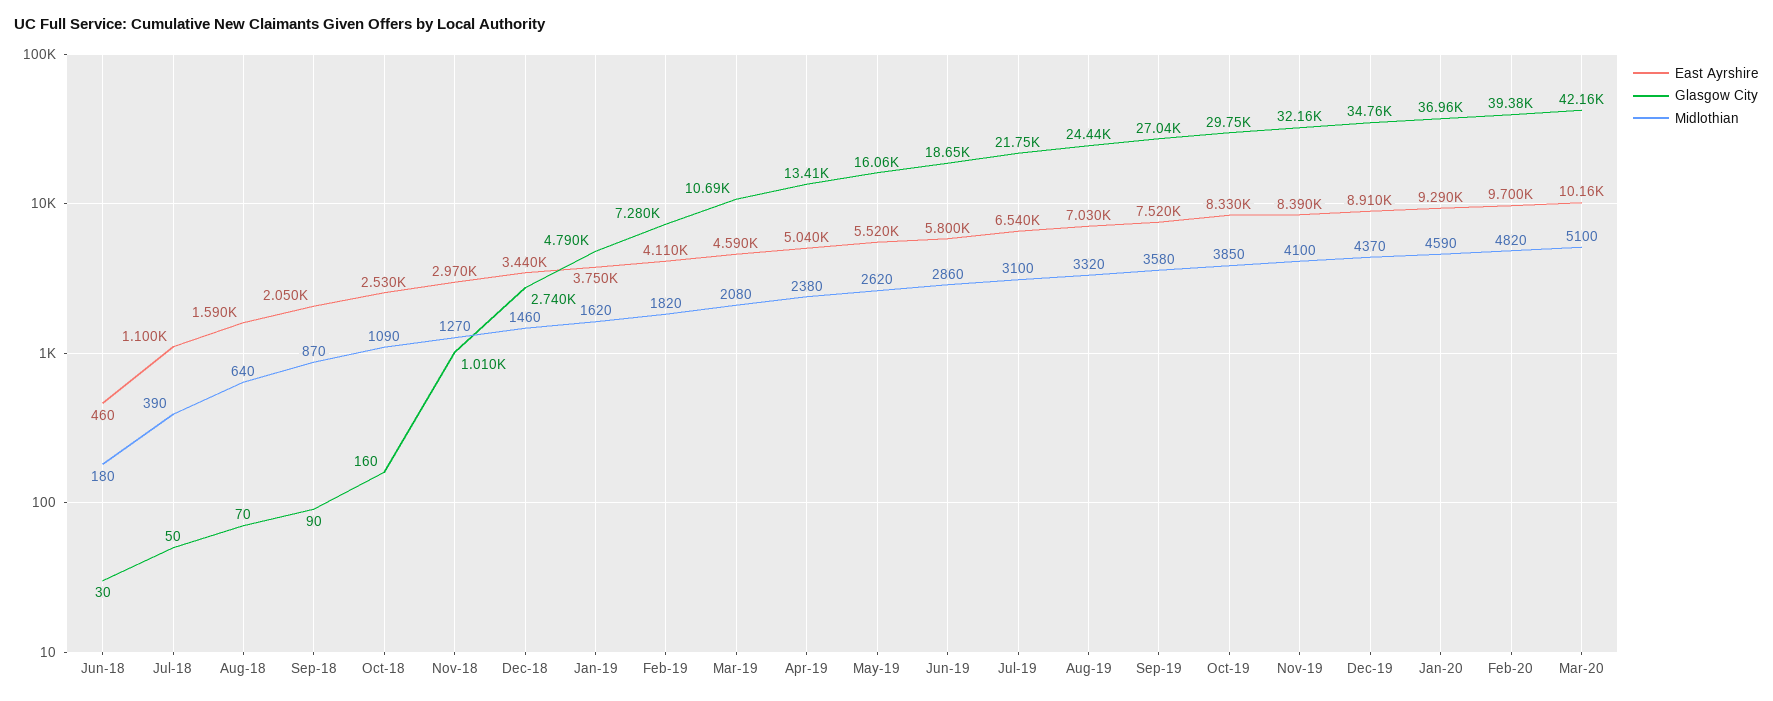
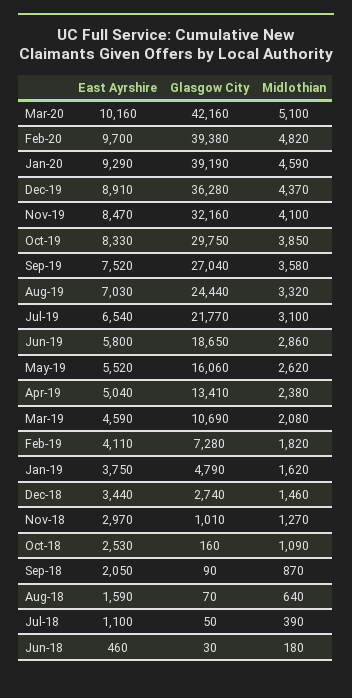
Glasgow City, Jul-19: 21750 -> 21770
East Ayrshire, Nov-19: 8390 -> 8470
Glasgow City, Dec-19: 34760 -> 36280
Glasgow City, Jan-20: 36960 -> 39190

